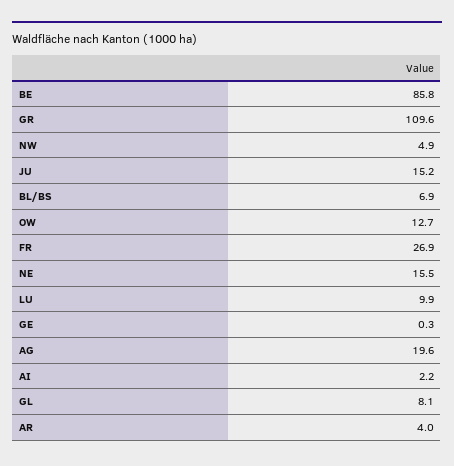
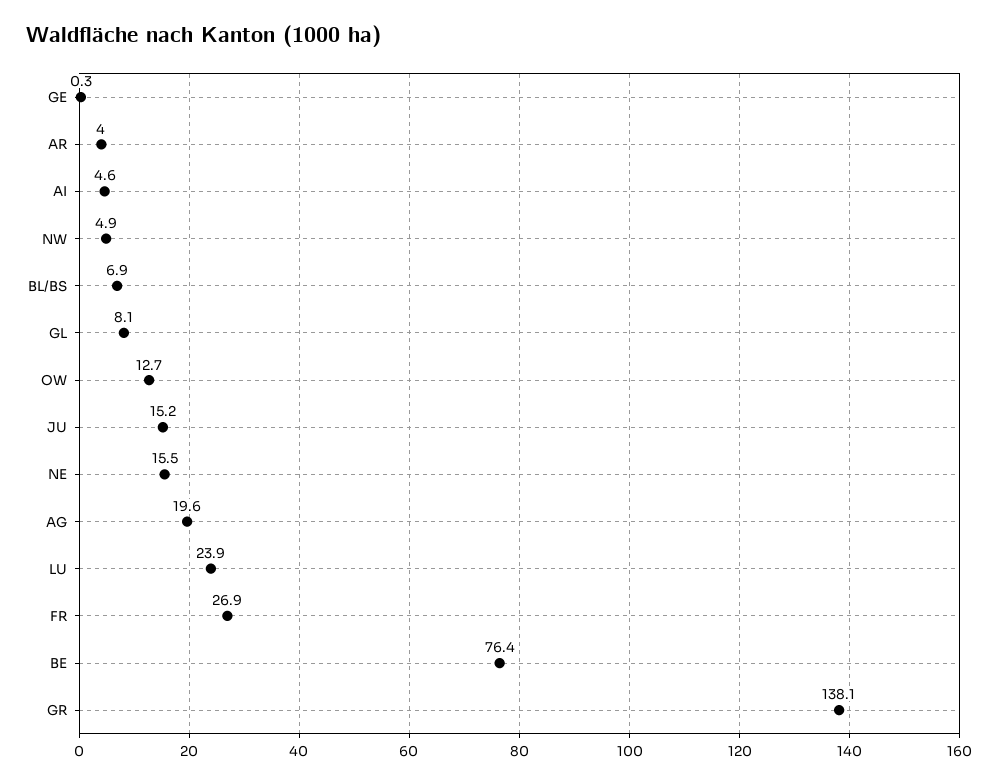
BE: 85.8 -> 76.4
GR: 109.6 -> 138.1
LU: 9.9 -> 23.9
AI: 2.2 -> 4.6

